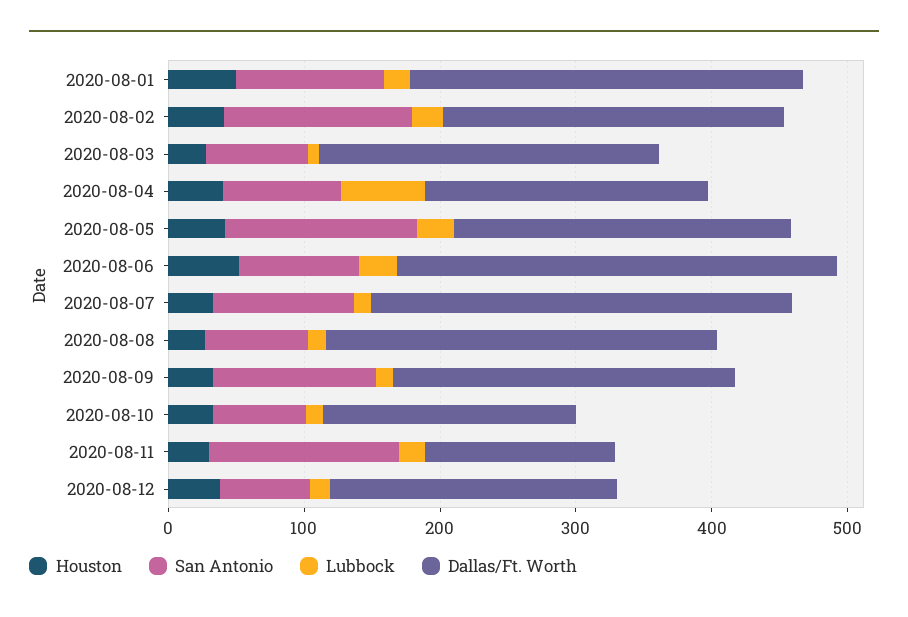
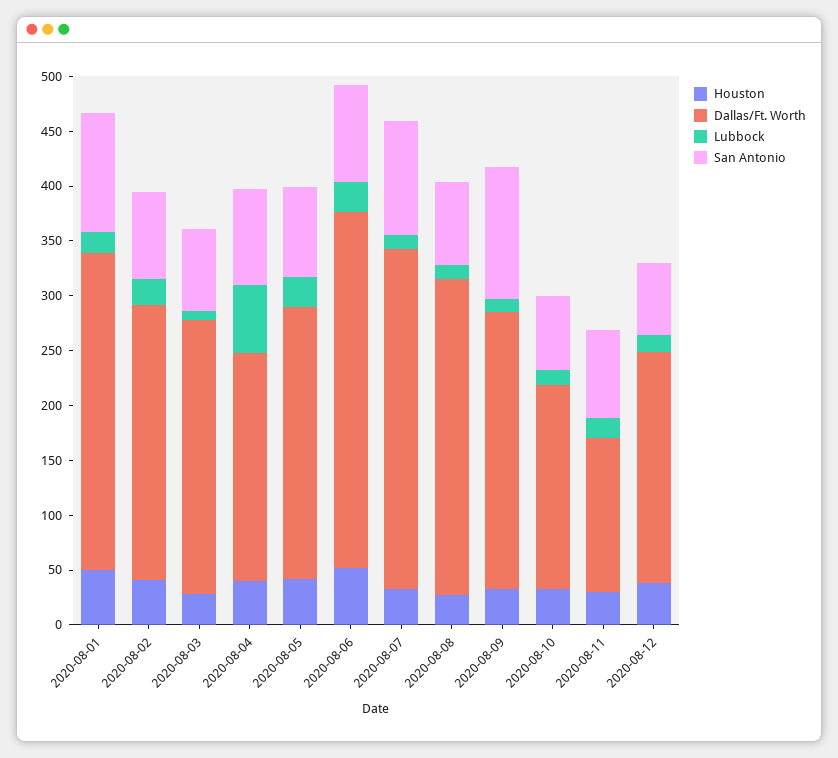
San Antonio, 2020-08-02: 140 -> 80
San Antonio, 2020-08-05: 140 -> 80
San Antonio, 2020-08-11: 140 -> 80

